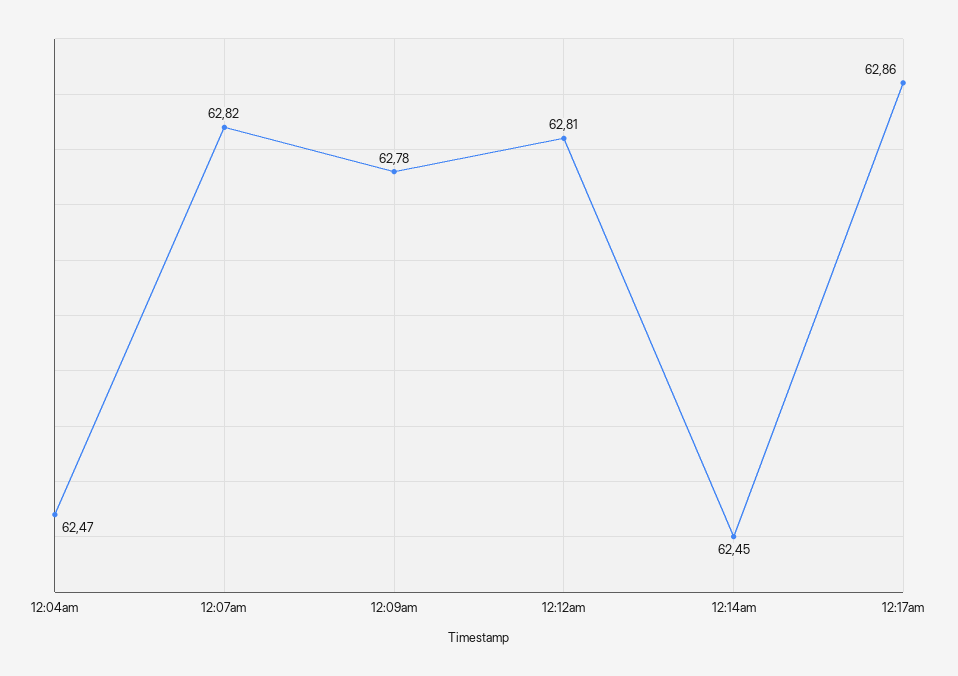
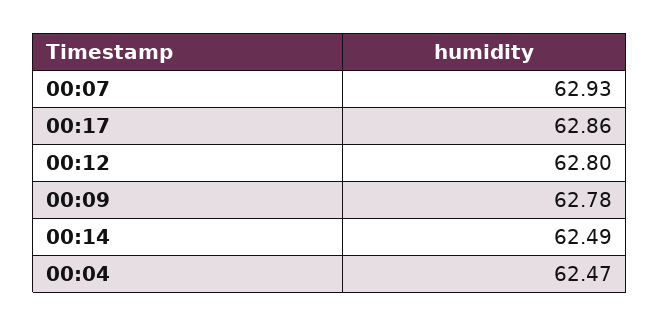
12:07am: 62.82 -> 62.93
12:12am: 62.81 -> 62.8
12:14am: 62.45 -> 62.49

